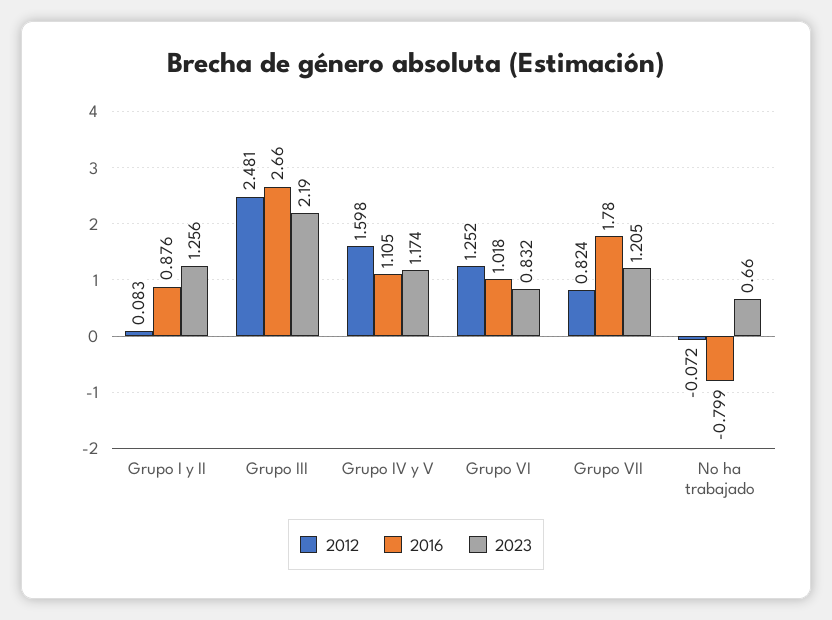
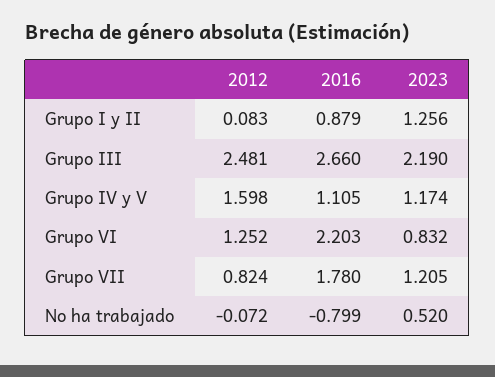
2016, Grupo I y II: 0.876 -> 0.879
2016, Grupo VI: 1.018 -> 2.203
2023, No ha trabajado: 0.66 -> 0.52

